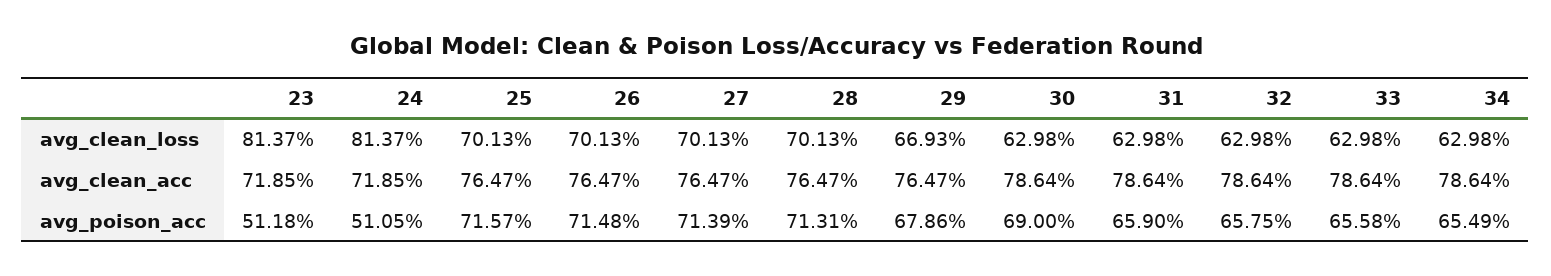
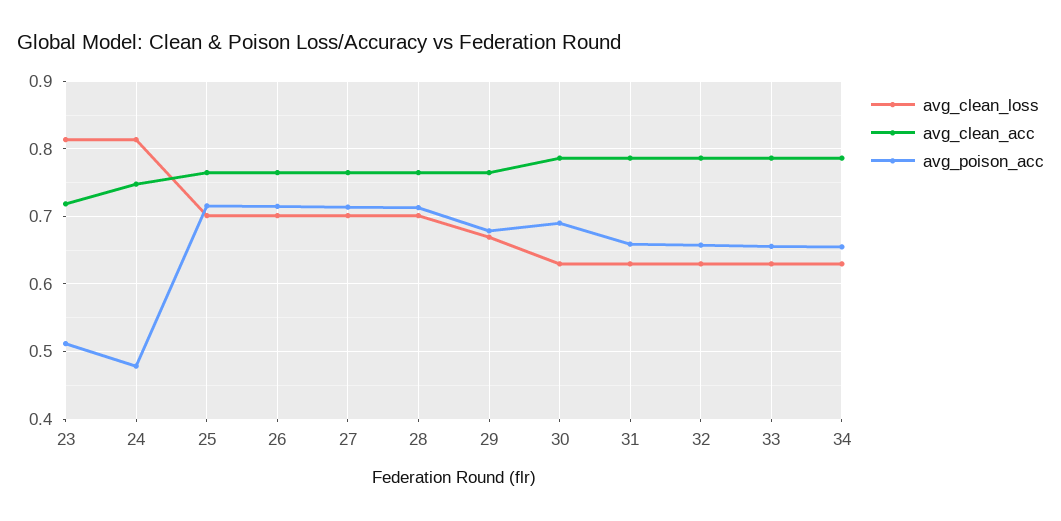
avg_clean_acc, 24: 0.7185 -> 0.75
avg_poison_acc, 24: 0.5105 -> 0.48

